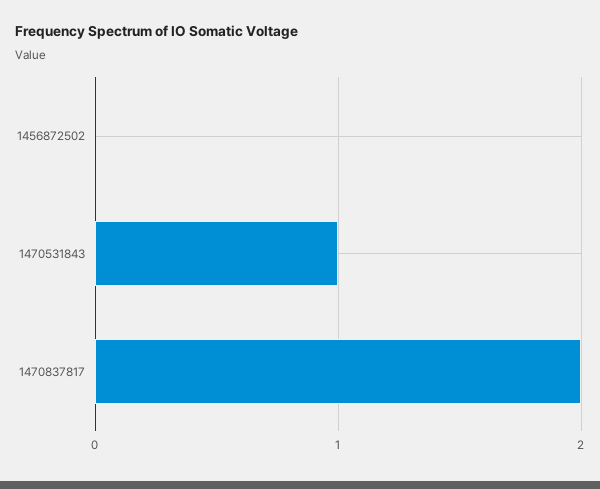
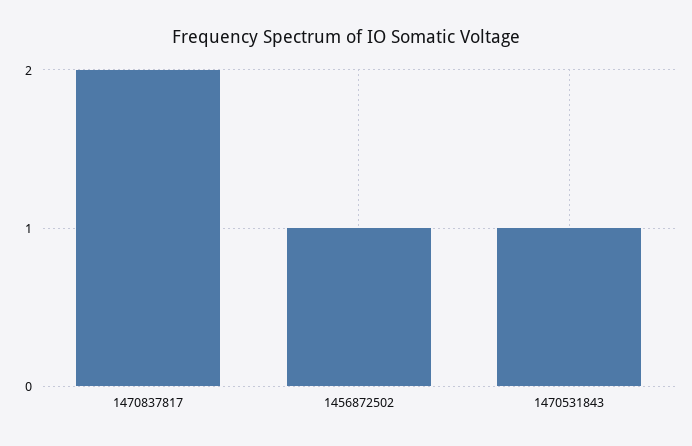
1456872502: 0 -> 1

